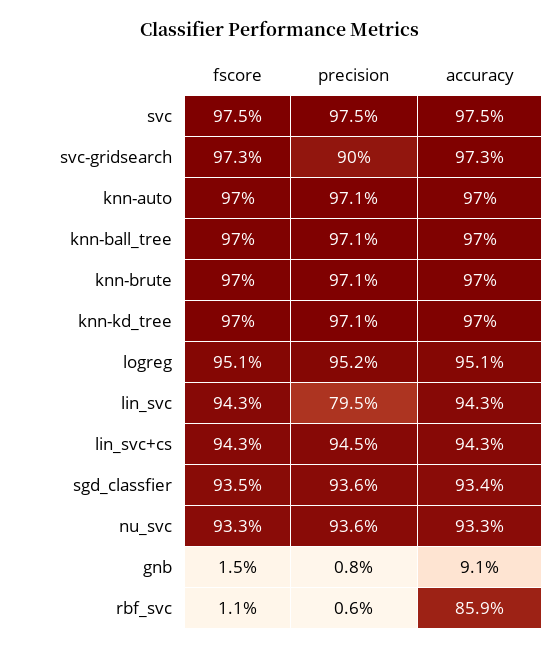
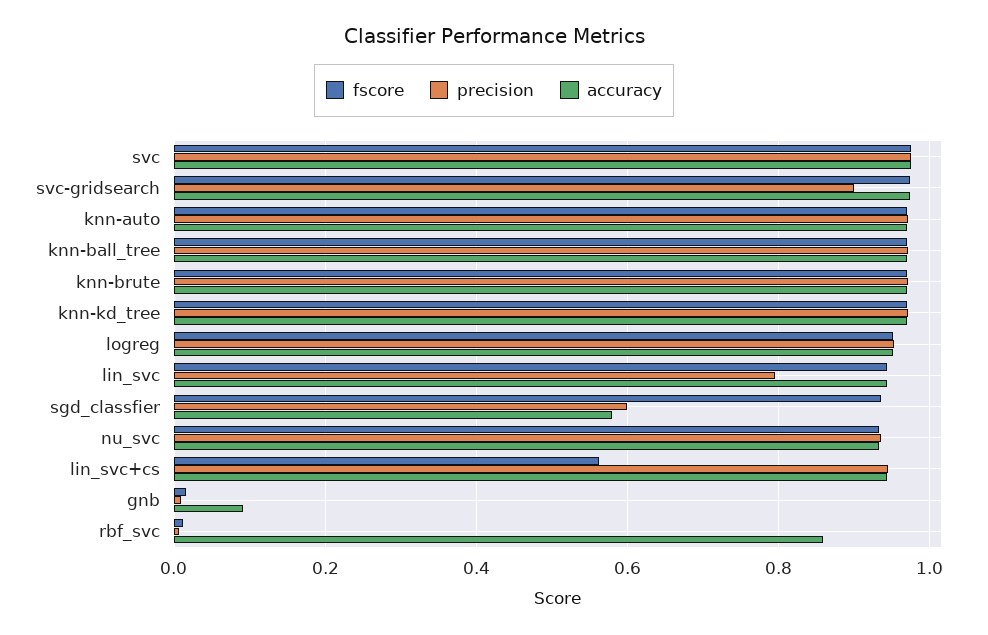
fscore, lin_svc+cs: 0.943 -> 0.56
precision, sgd_classfier: 0.936 -> 0.6
accuracy, sgd_classfier: 0.934 -> 0.58

